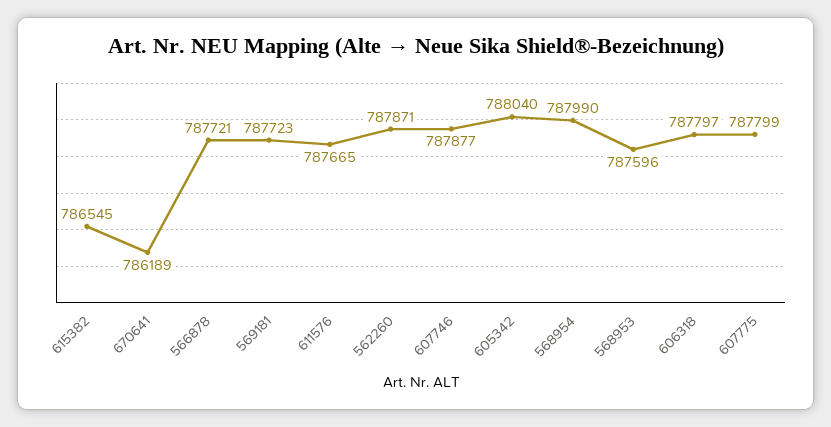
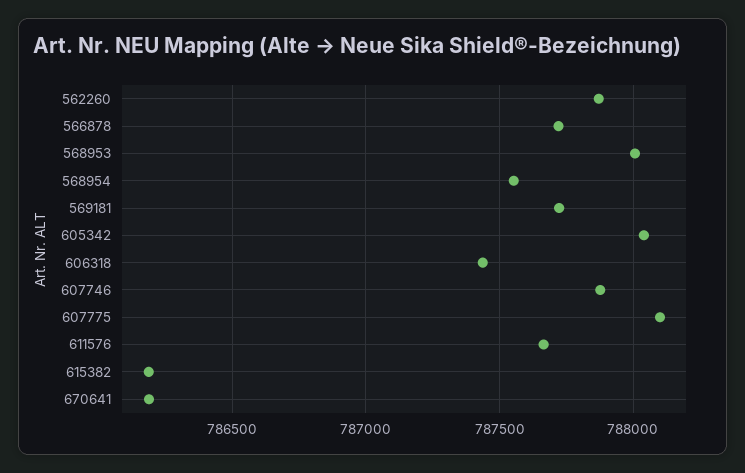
615382: 786545 -> 786200
568954: 787990 -> 787550
568953: 787596 -> 788000
606318: 787797 -> 787450
607775: 787799 -> 788100

